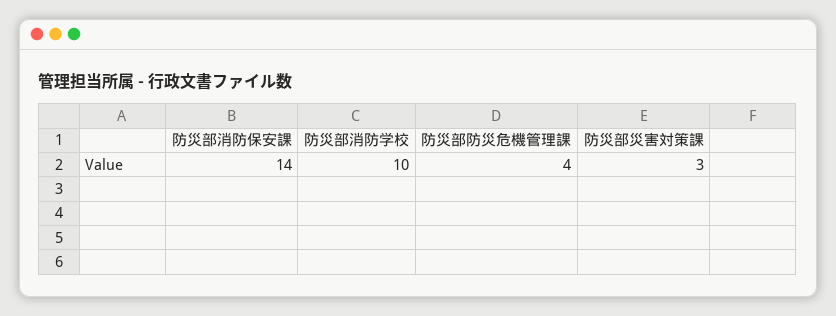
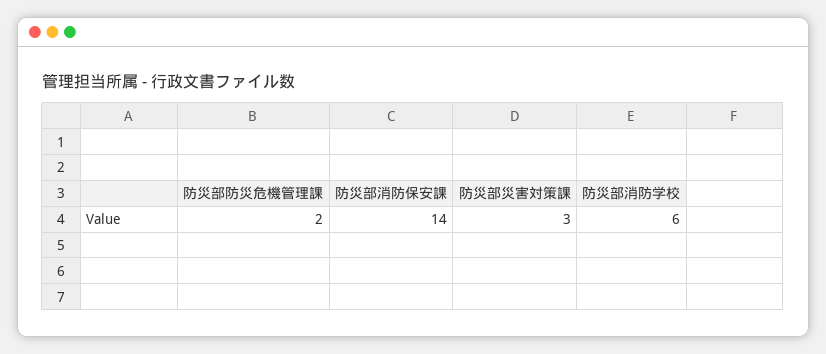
防災部消防学校: 10 -> 6
防災部防災危機管理課: 4 -> 2

